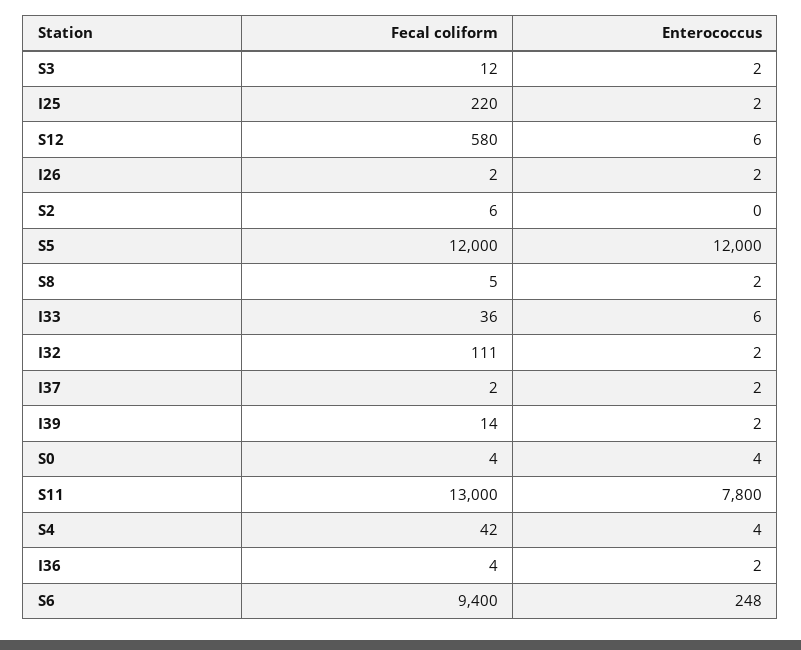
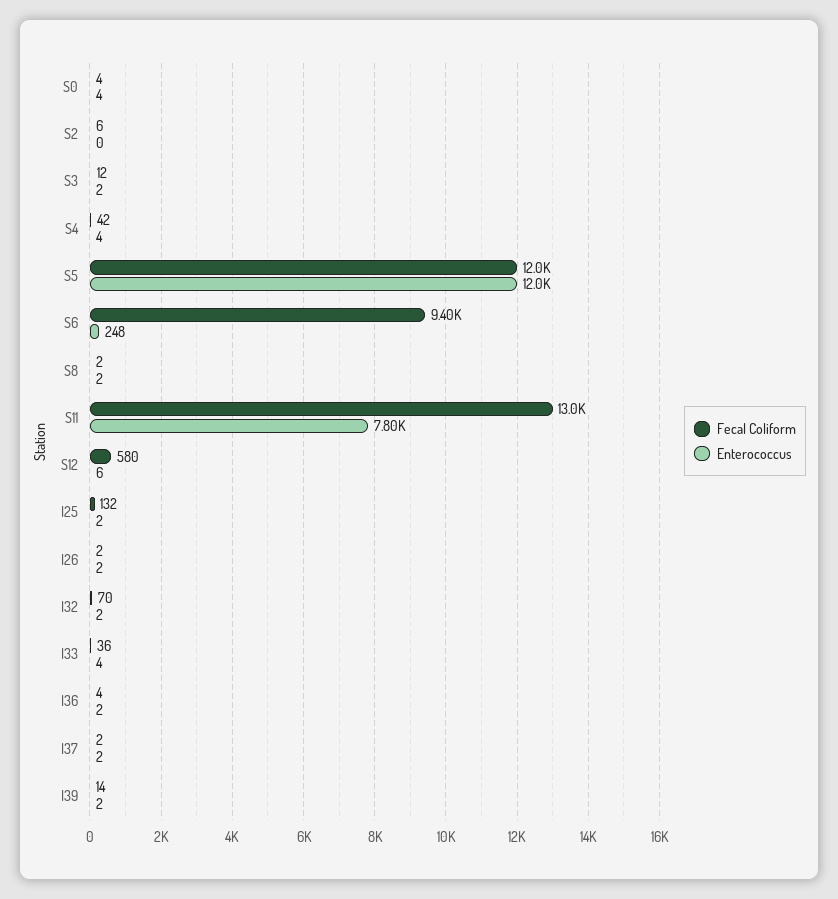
Fecal coliform, I25: 220 -> 132
Fecal coliform, S8: 5 -> 2
Enterococcus, I33: 6 -> 4
Fecal coliform, I32: 111 -> 70

